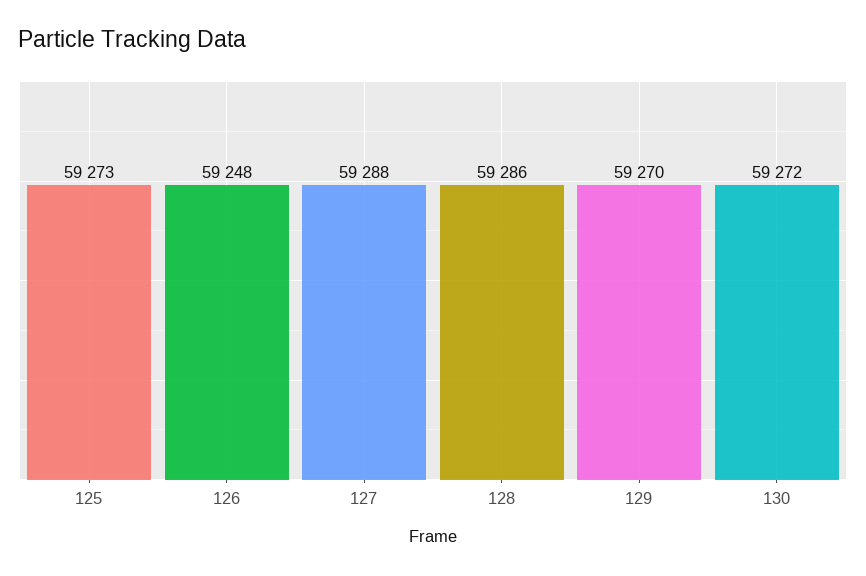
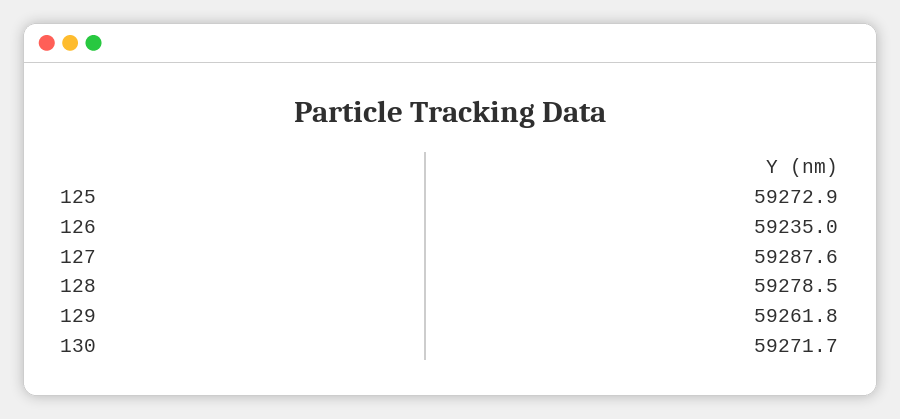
126: 59248 -> 59235
128: 59286 -> 59278.5
129: 59270 -> 59261.8

